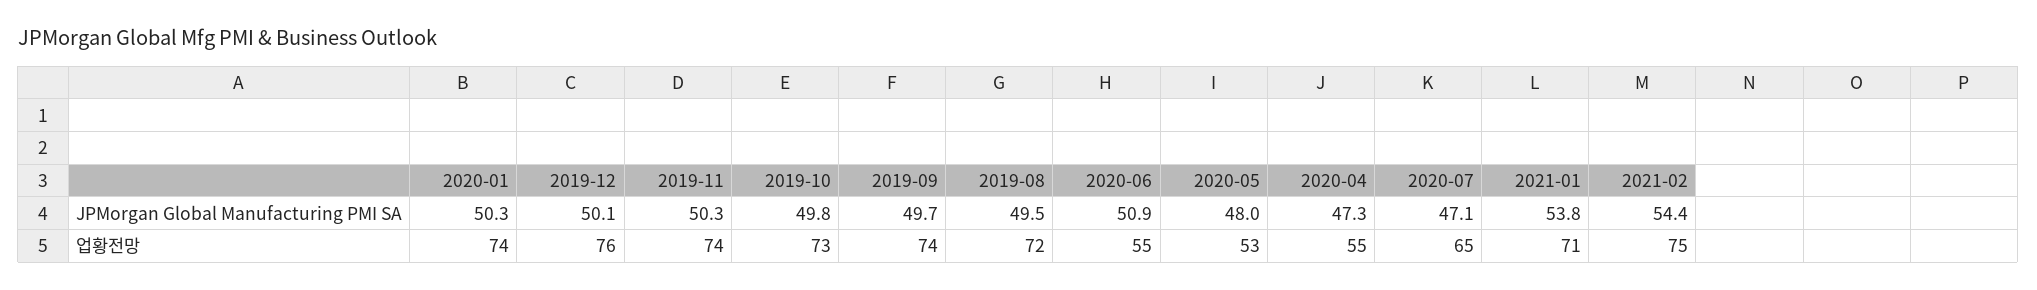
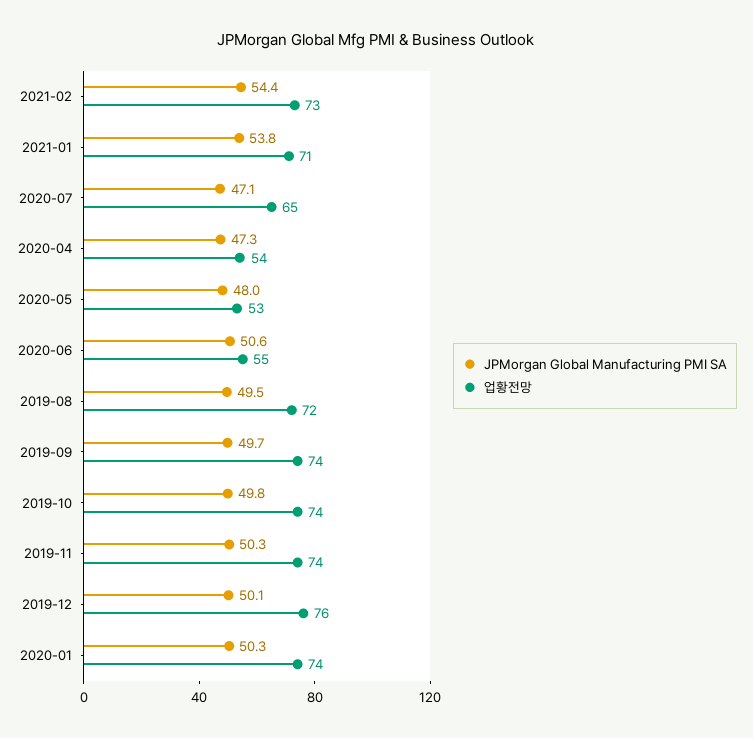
JPMorgan Global Manufacturing PMI SA, 2020-06: 50.9 -> 50.6
업황전망, 2019-10: 73 -> 74
업황전망, 2020-04: 55 -> 54
업황전망, 2021-02: 75 -> 73

